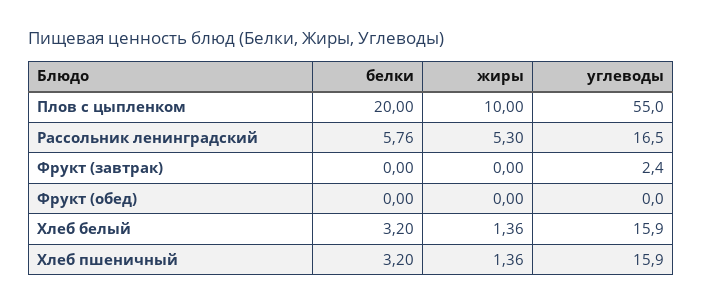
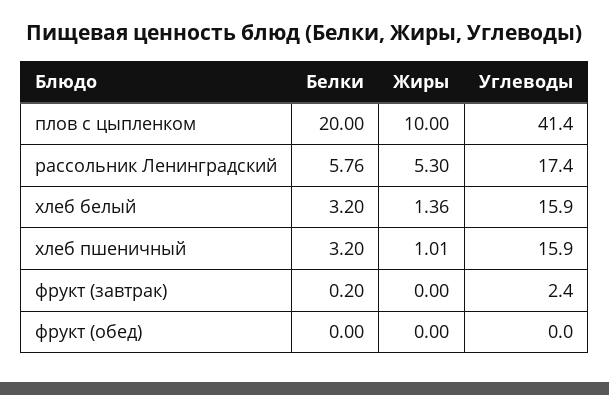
углеводы, Плов с цыпленком: 55 -> 41.4
углеводы, Рассольник ленинградский: 16.5 -> 17.4
белки, Фрукт (завтрак): 0 -> 0.2
жиры, Хлеб пшеничный: 1.36 -> 1.01

